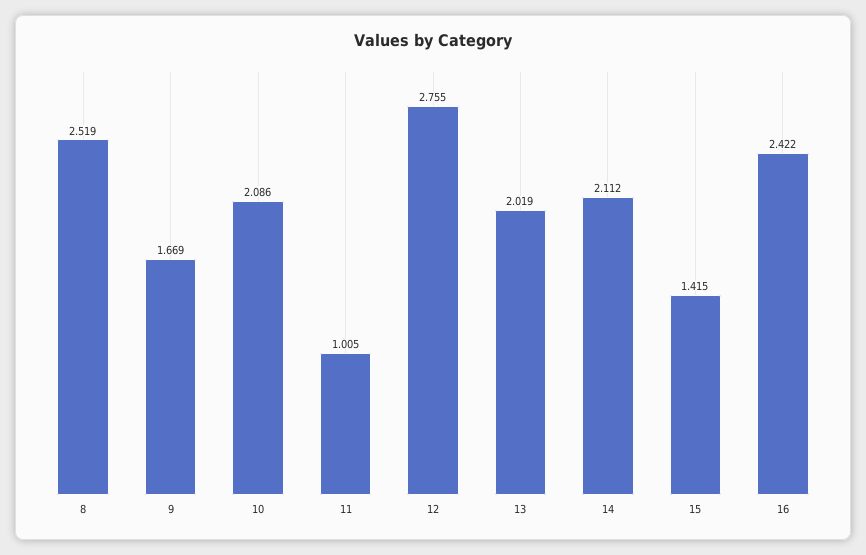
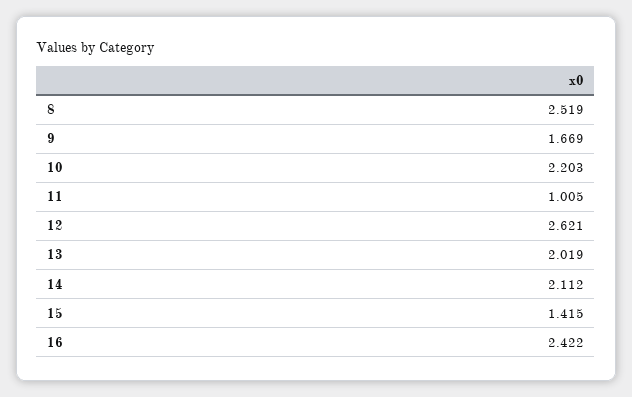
10: 2.086 -> 2.203
12: 2.755 -> 2.621

